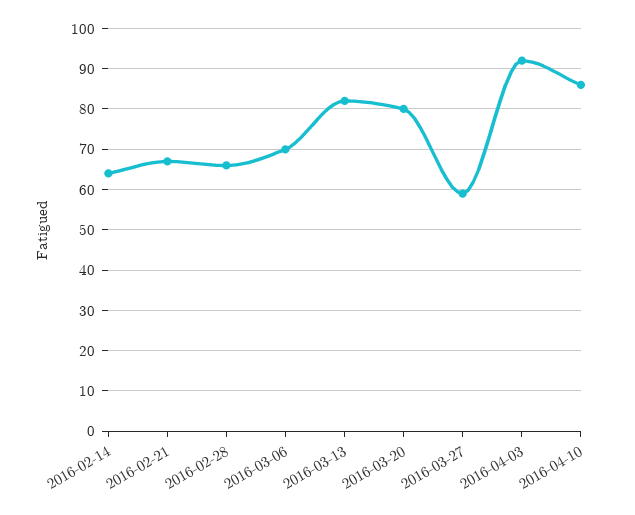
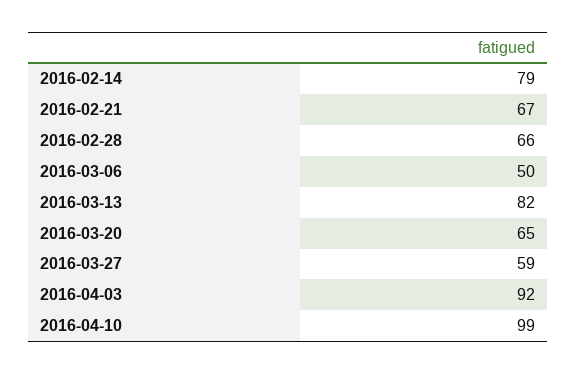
2016-02-14: 65 -> 79
2016-03-06: 70 -> 50
2016-03-20: 80 -> 65
2016-04-10: 85 -> 99

